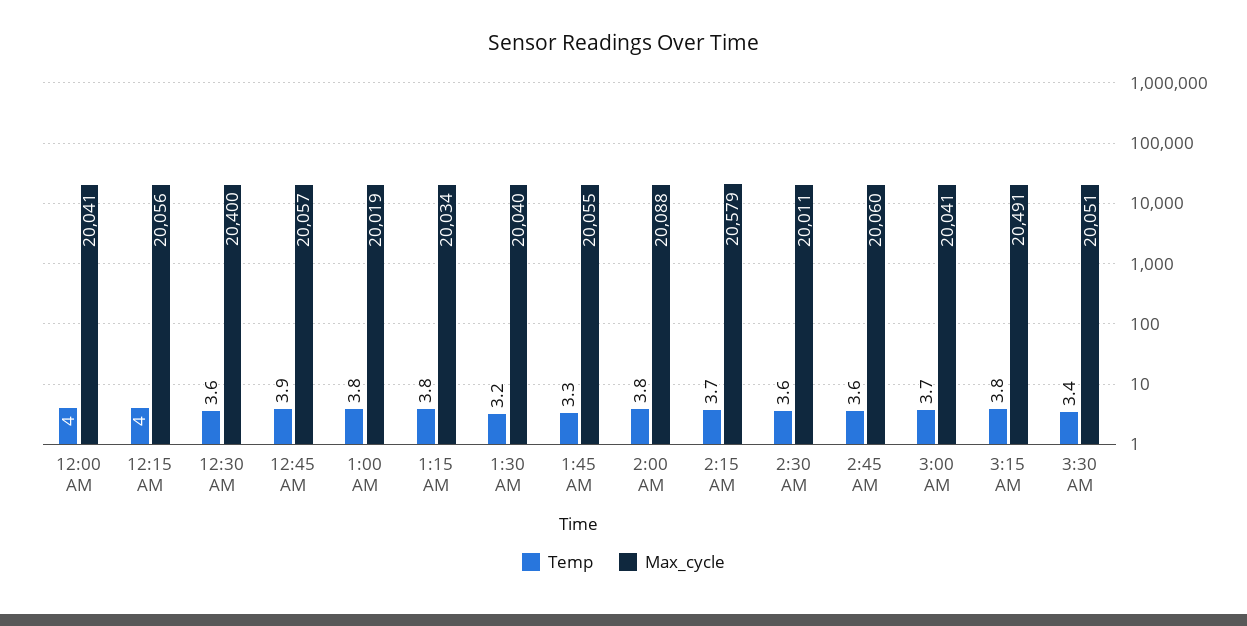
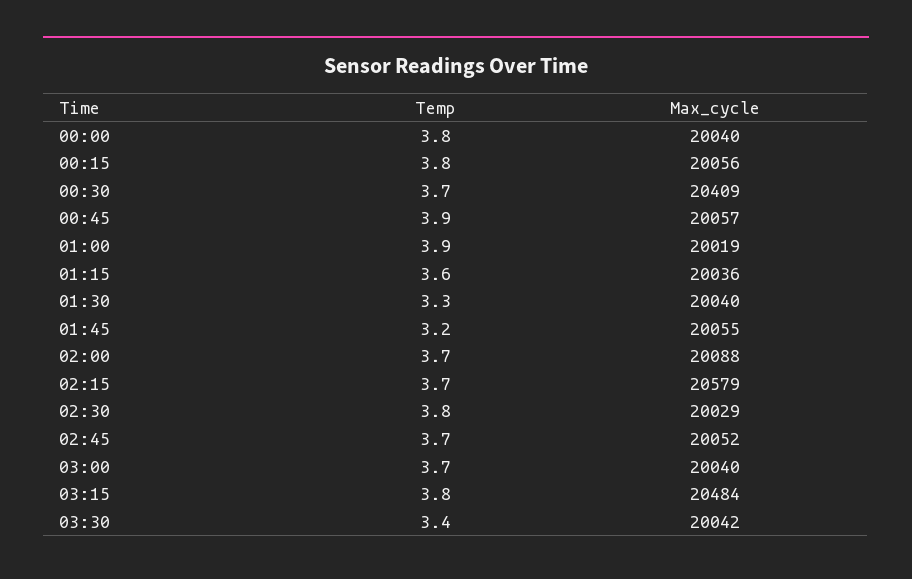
Temp, 12:00 AM: 4 -> 3.8
Max_cycle, 12:00 AM: 20041 -> 20040
Temp, 12:15 AM: 4 -> 3.8
Temp, 12:30 AM: 3.6 -> 3.7
Max_cycle, 12:30 AM: 20400 -> 20409
Temp, 1:00 AM: 3.8 -> 3.9
Temp, 1:15 AM: 3.8 -> 3.6
Max_cycle, 1:15 AM: 20034 -> 20036
Temp, 1:30 AM: 3.2 -> 3.3
Temp, 1:45 AM: 3.3 -> 3.2
Temp, 2:00 AM: 3.8 -> 3.7
Temp, 2:30 AM: 3.6 -> 3.8
Max_cycle, 2:30 AM: 20011 -> 20029
Temp, 2:45 AM: 3.6 -> 3.7
Max_cycle, 2:45 AM: 20060 -> 20052
Max_cycle, 3:00 AM: 20041 -> 20040
Max_cycle, 3:15 AM: 20491 -> 20484
Max_cycle, 3:30 AM: 20051 -> 20042

